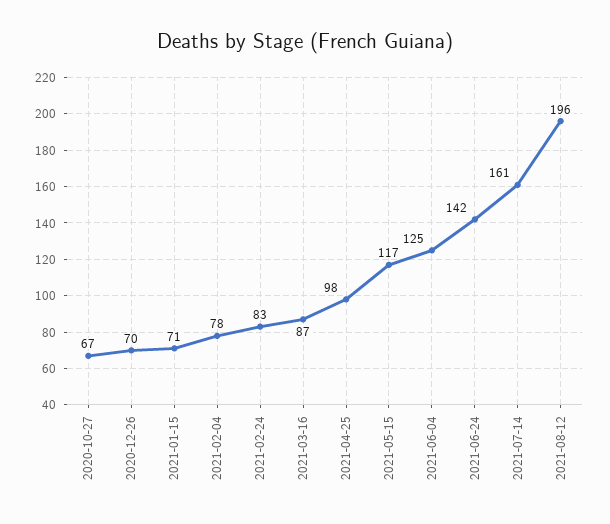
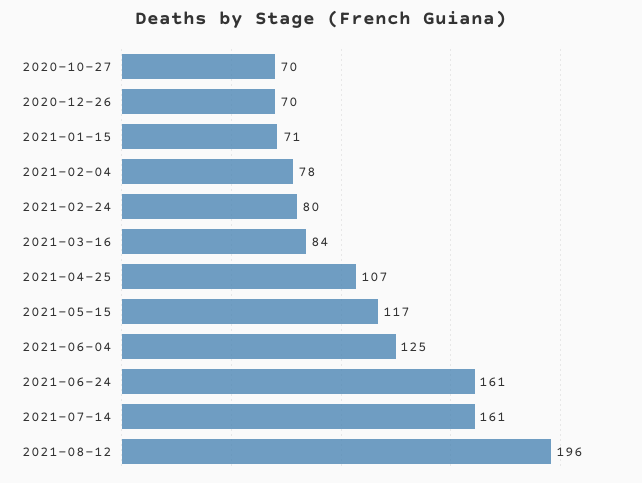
2020-10-27: 67 -> 70
2021-02-24: 83 -> 80
2021-03-16: 87 -> 84
2021-04-25: 98 -> 107
2021-06-24: 142 -> 161

